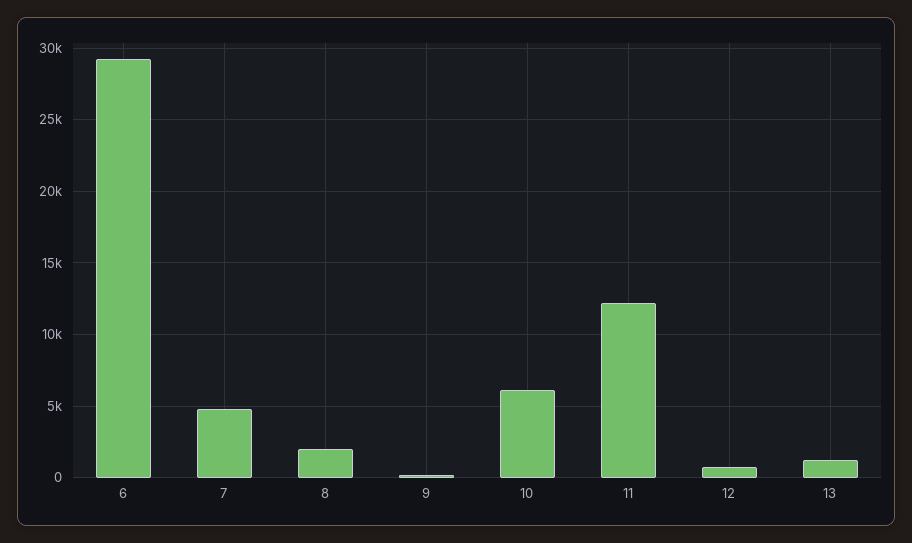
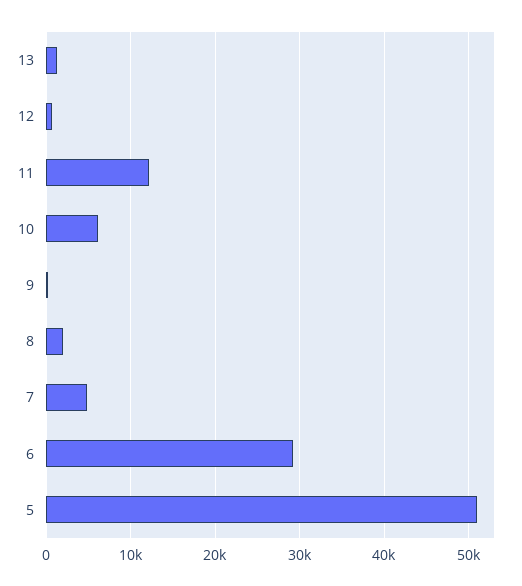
5: none -> 51000

